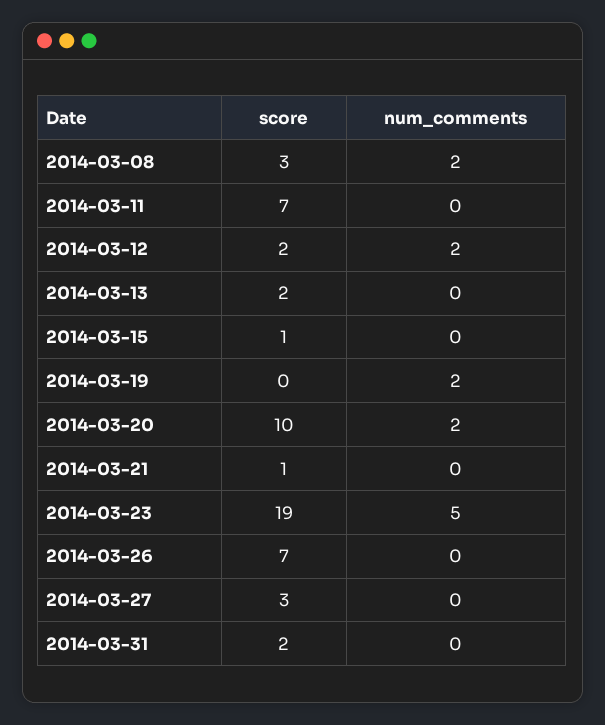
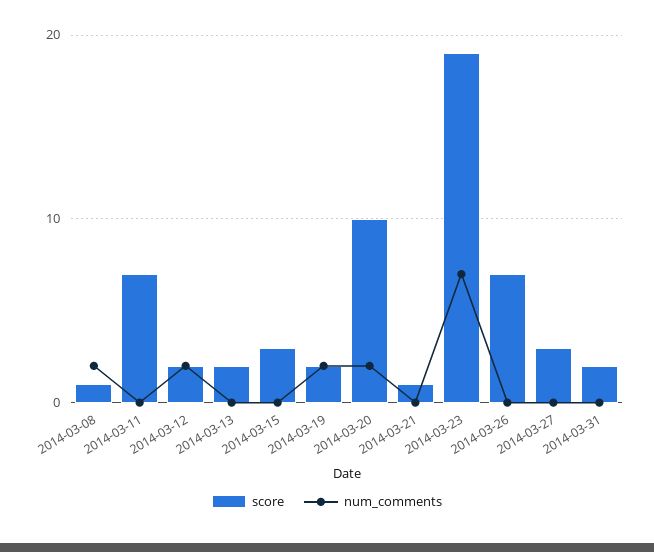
score, 2014-03-08: 3 -> 1
score, 2014-03-15: 1 -> 3
score, 2014-03-19: 0 -> 2
num_comments, 2014-03-23: 5 -> 7

